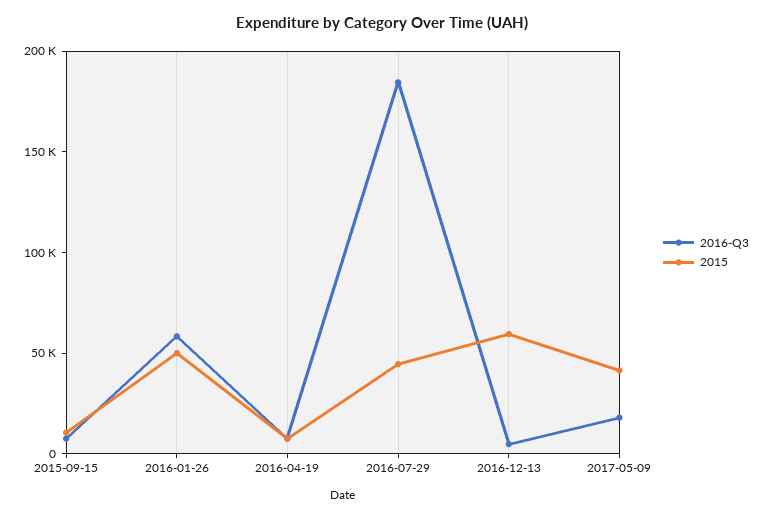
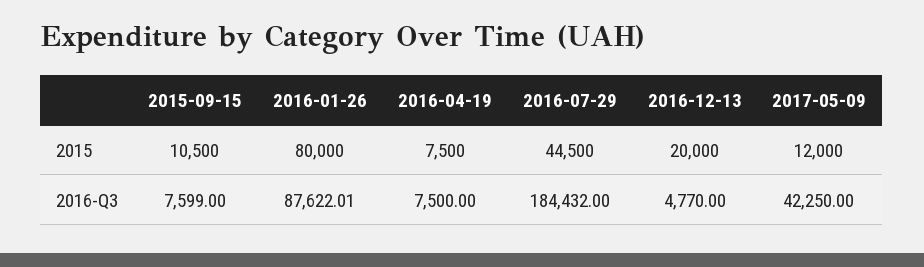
2016-Q3, 2016-01-26: 60000 -> 87622.01
2015, 2016-01-26: 50000 -> 80000
2015, 2016-12-13: 60000 -> 20000
2016-Q3, 2017-05-09: 20000 -> 42250
2015, 2017-05-09: 40000 -> 12000

